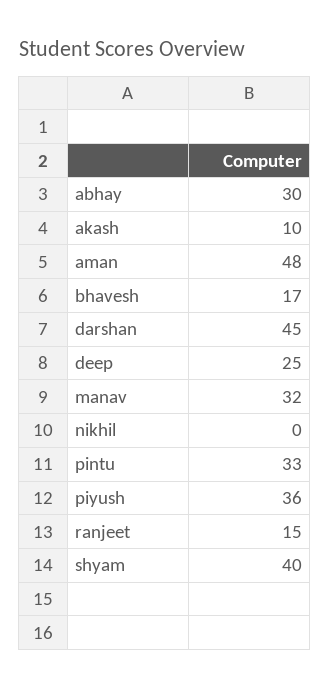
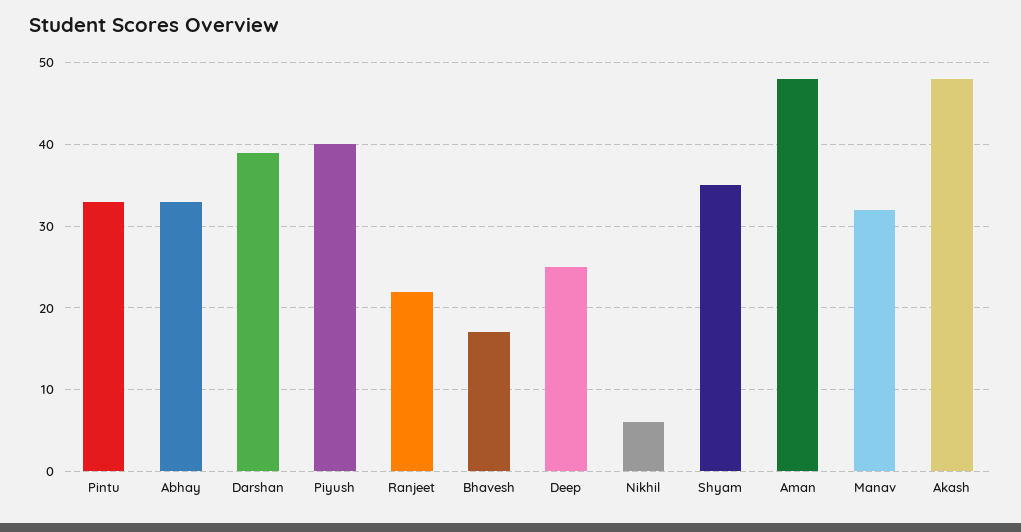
abhay: 30 -> 33
akash: 10 -> 48
darshan: 45 -> 39
nikhil: 0 -> 6
piyush: 36 -> 40
ranjeet: 15 -> 22
shyam: 40 -> 35

